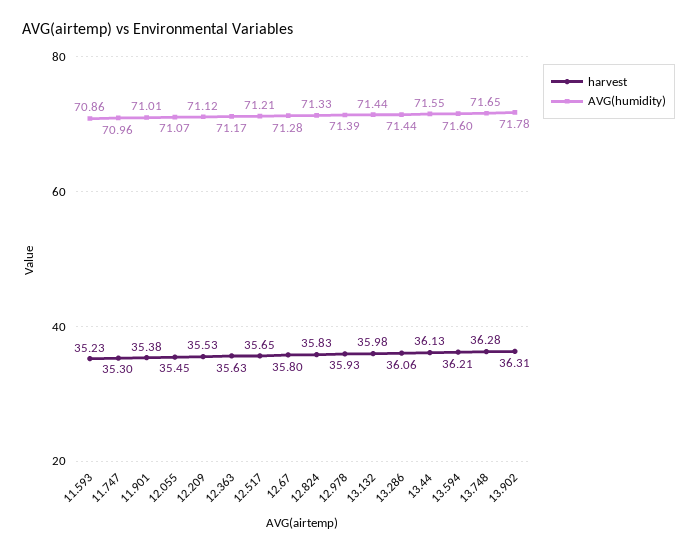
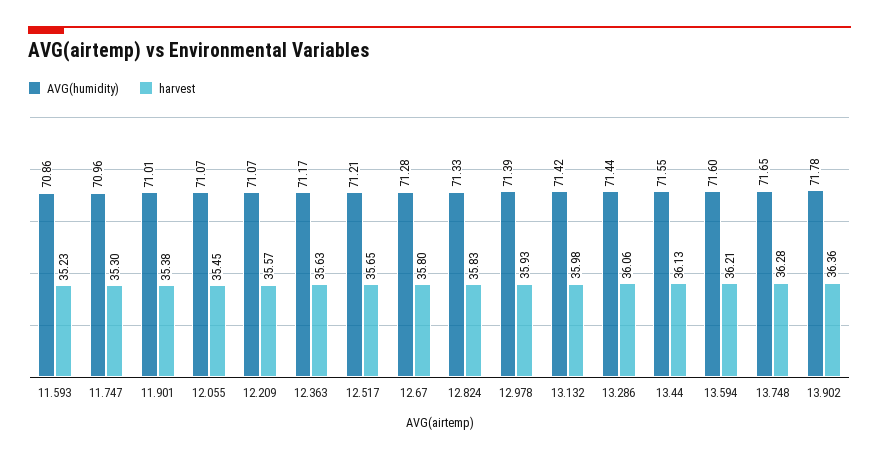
harvest, 12.209: 35.53 -> 35.57
AVG(humidity), 12.209: 71.12 -> 71.07
AVG(humidity), 13.132: 71.44 -> 71.42
harvest, 13.902: 36.31 -> 36.36

